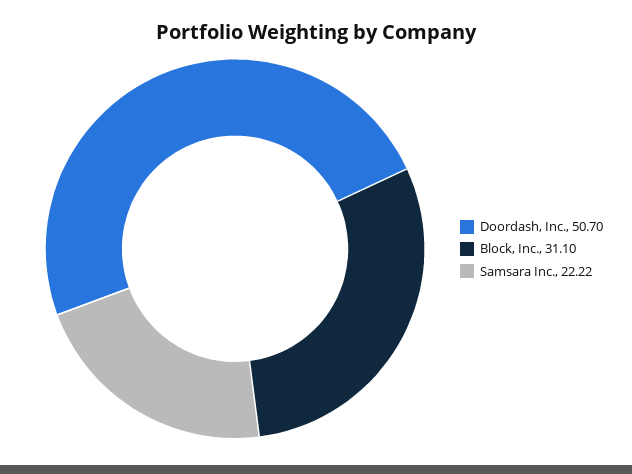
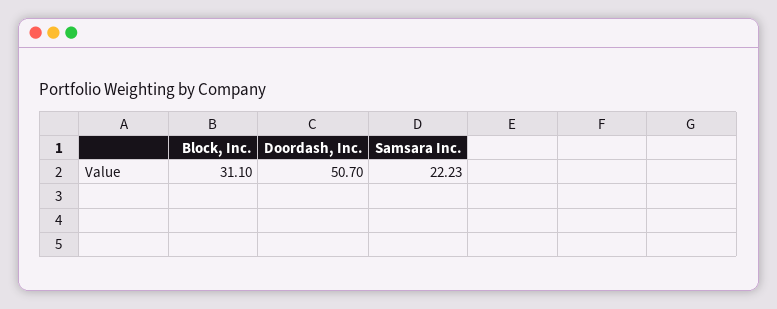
Samsara Inc.: 22.22 -> 22.23

